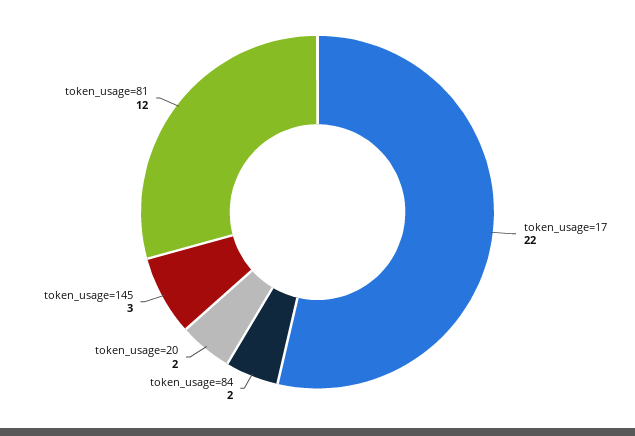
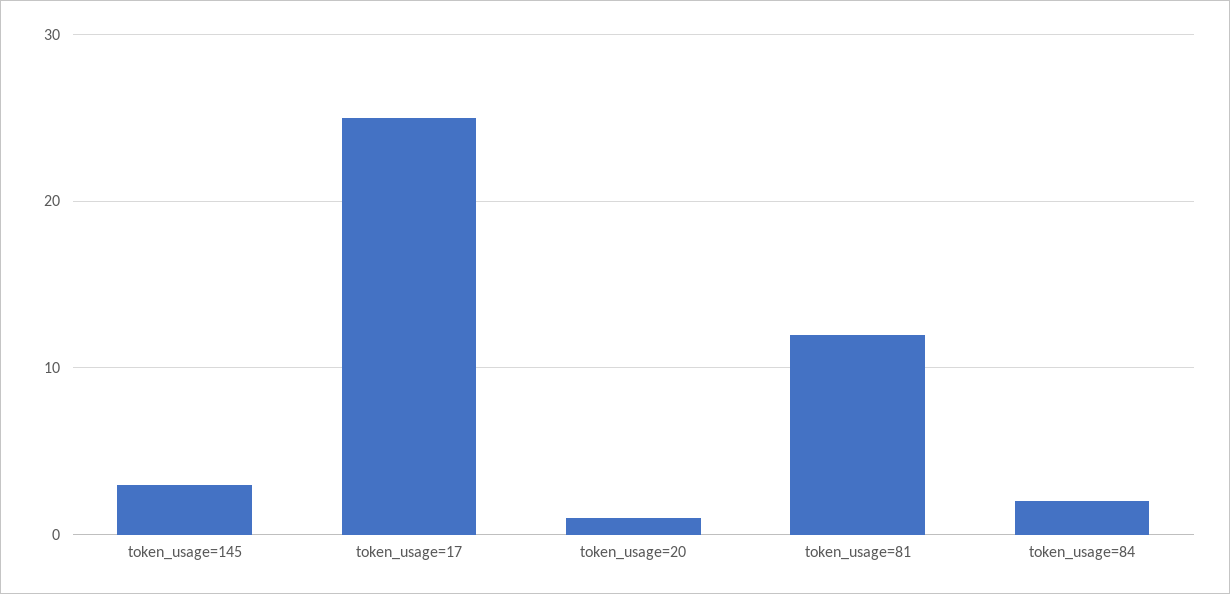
token_usage=17: 22 -> 25
token_usage=20: 2 -> 1

